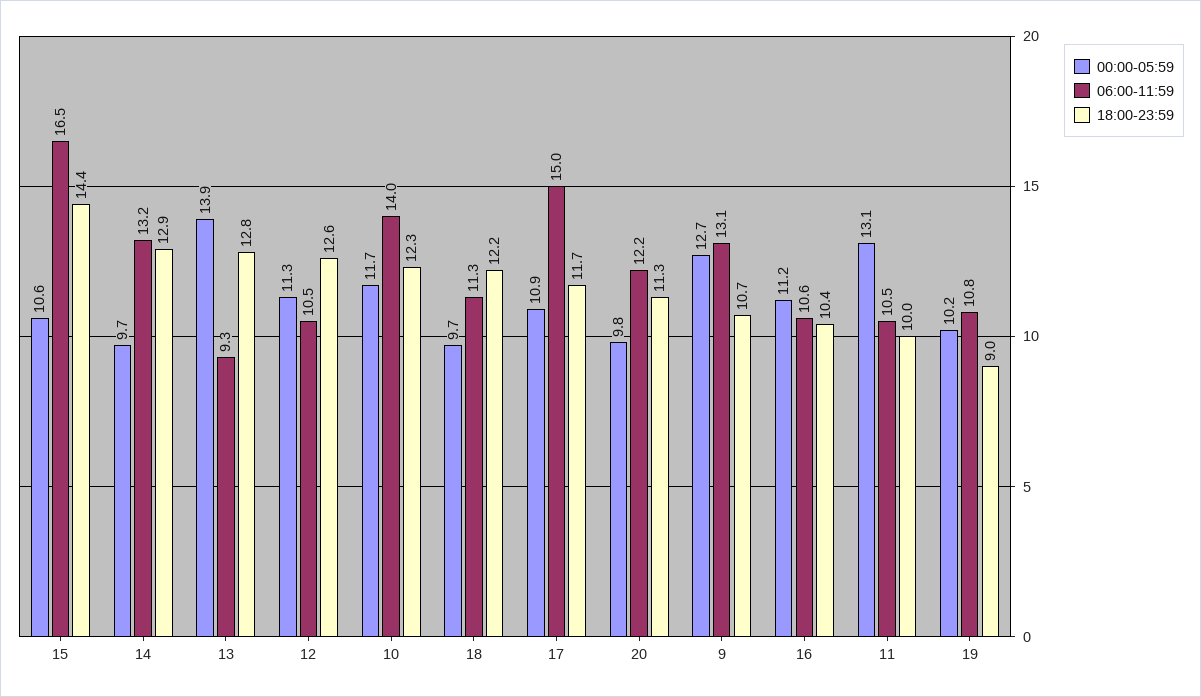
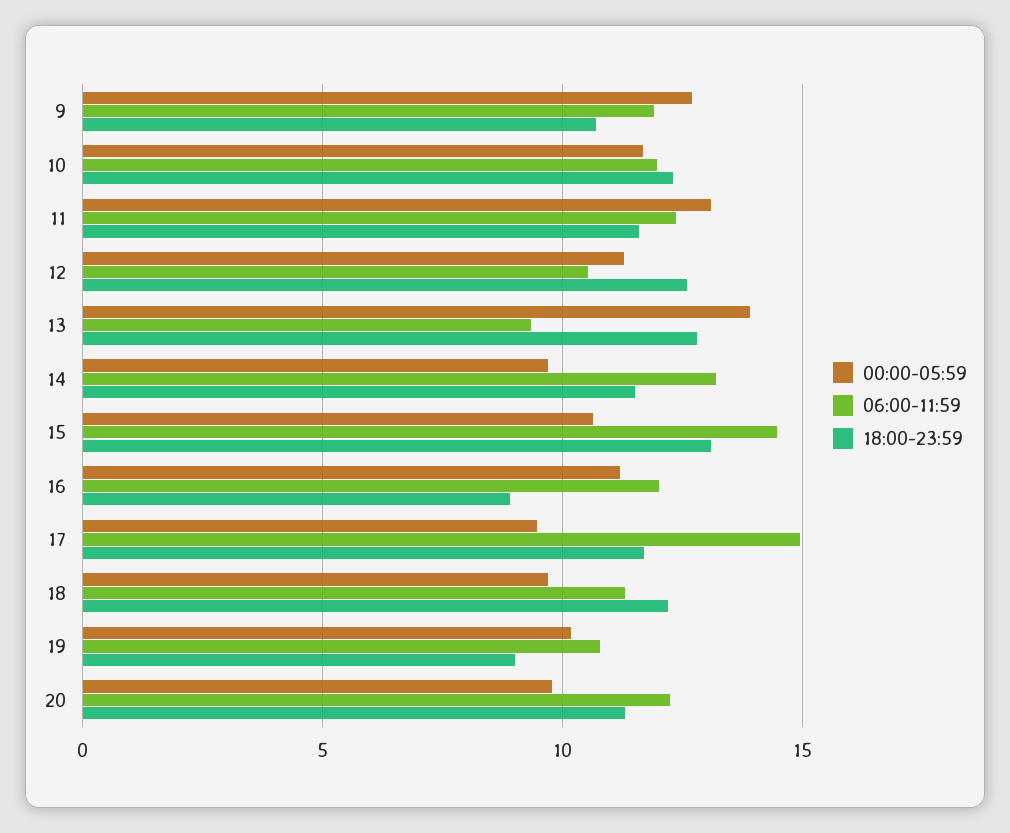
06:00-11:59, 15: 16.5 -> 14.5
18:00-23:59, 15: 14.4 -> 13
18:00-23:59, 14: 12.9 -> 11.5
06:00-11:59, 10: 14 -> 12
00:00-05:59, 17: 10.9 -> 9.5
06:00-11:59, 9: 13.1 -> 12
06:00-11:59, 16: 10.6 -> 12
18:00-23:59, 16: 10.4 -> 9
06:00-11:59, 11: 10.5 -> 12.5
18:00-23:59, 11: 10 -> 11.5

